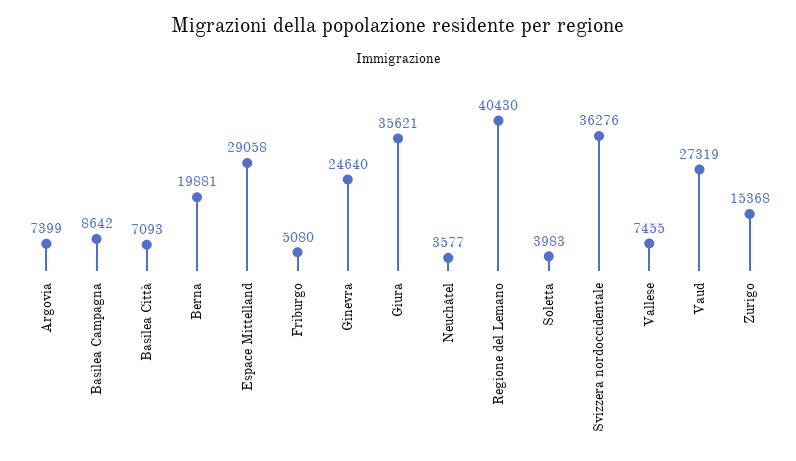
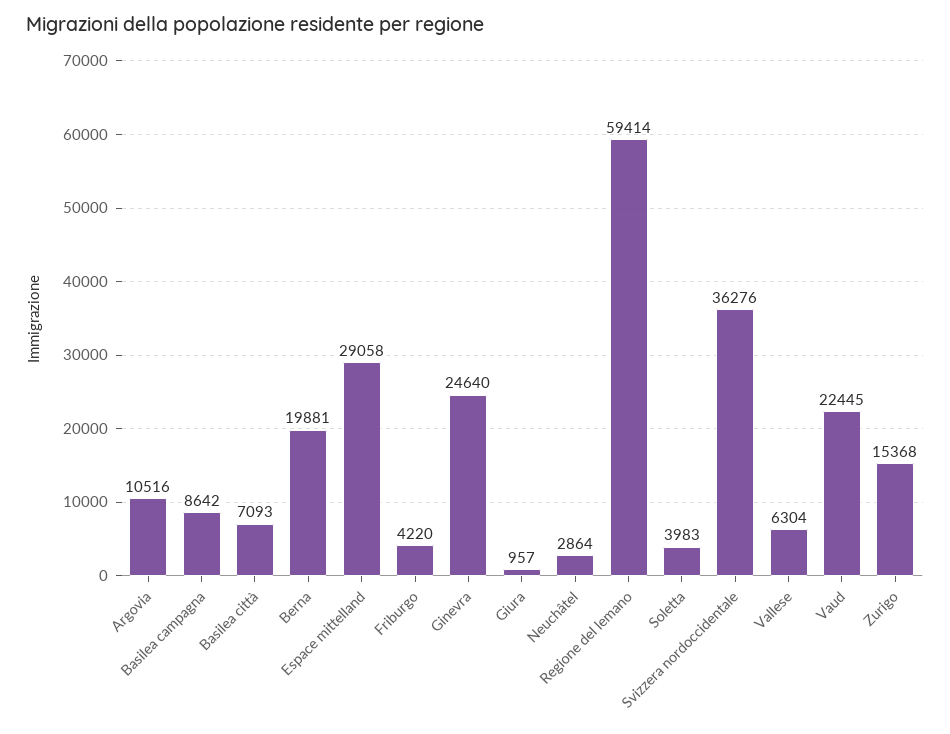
Argovia: 7399 -> 10516
Friburgo: 5080 -> 4220
Giura: 35621 -> 957
Neuchâtel: 3577 -> 2864
Regione del Lemano: 40430 -> 59414
Vallese: 7455 -> 6304
Vaud: 27319 -> 22445

